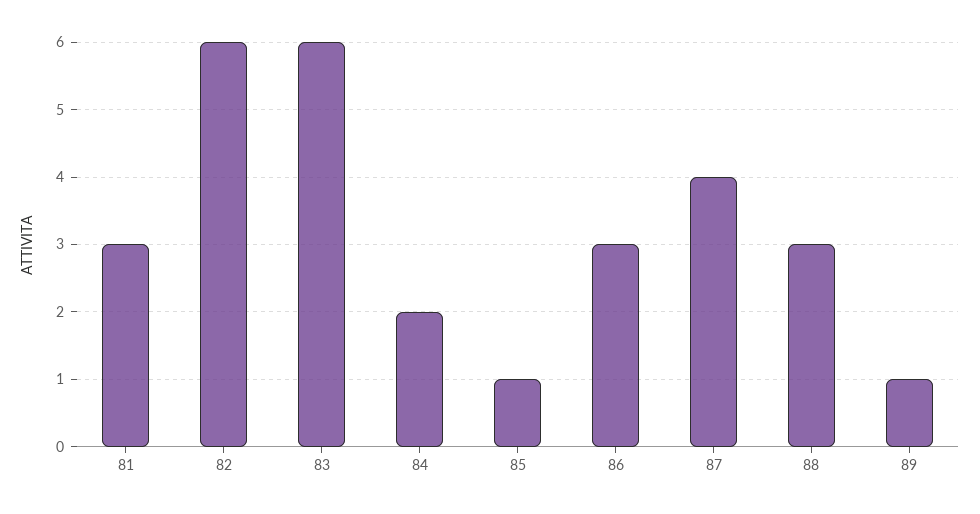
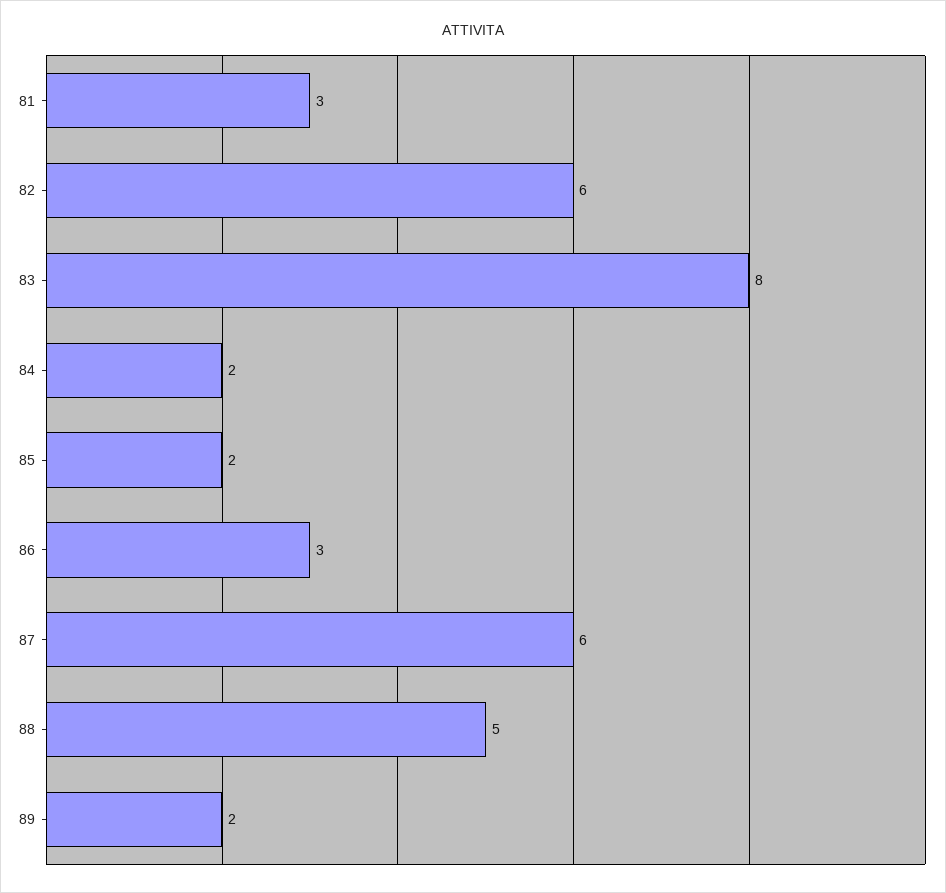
83: 6 -> 8
85: 1 -> 2
87: 4 -> 6
88: 3 -> 5
89: 1 -> 2

